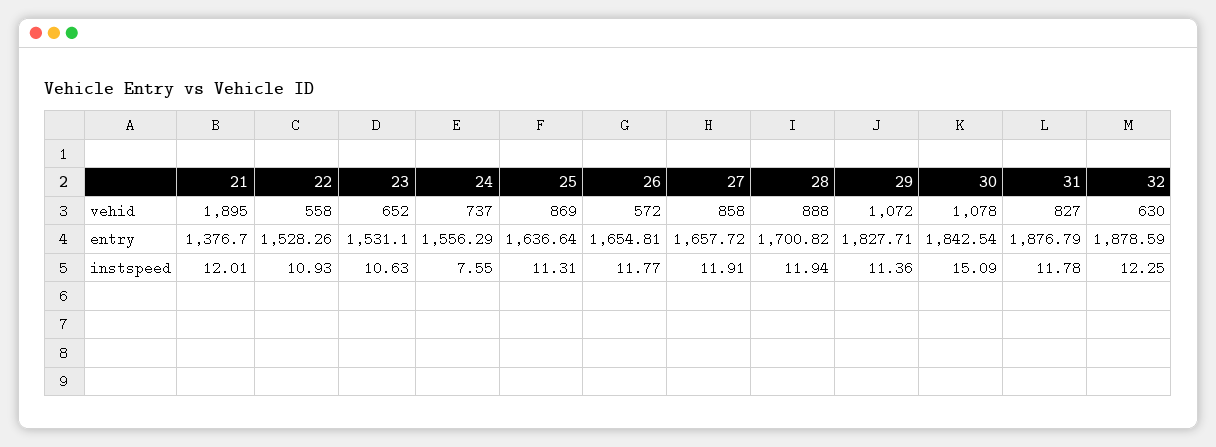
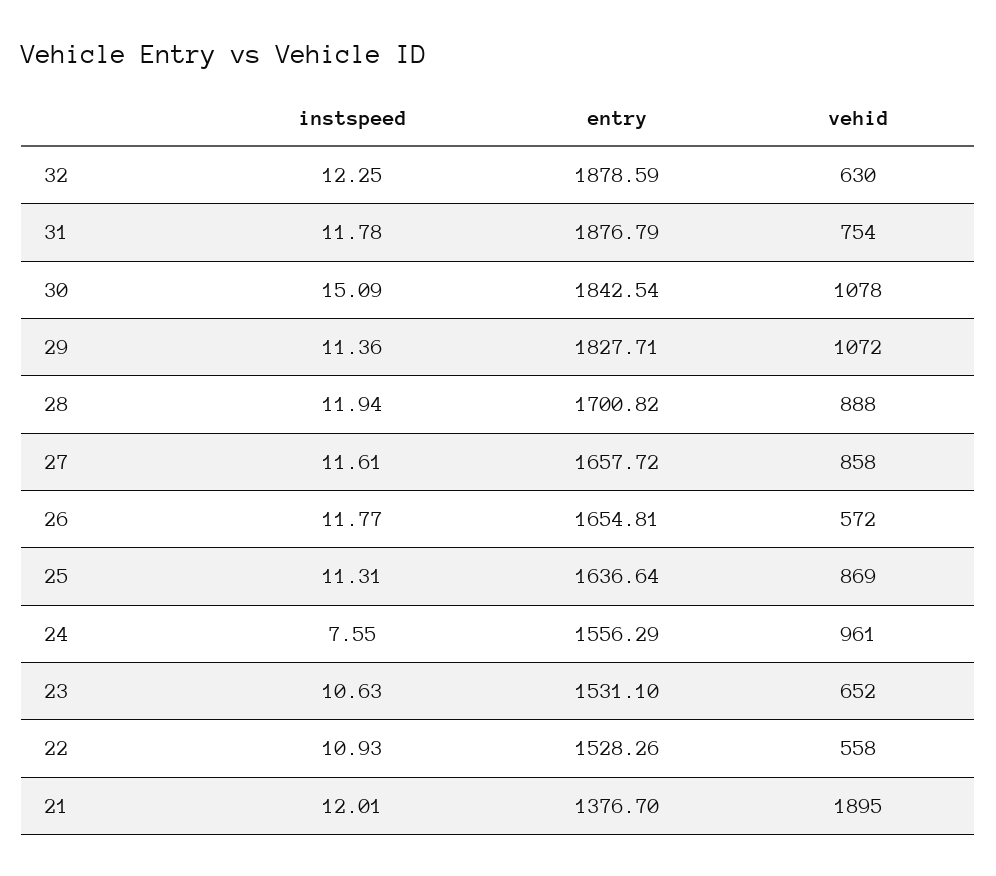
24, vehid: 737 -> 961
31, vehid: 827 -> 754
27, instspeed: 11.91 -> 11.61

